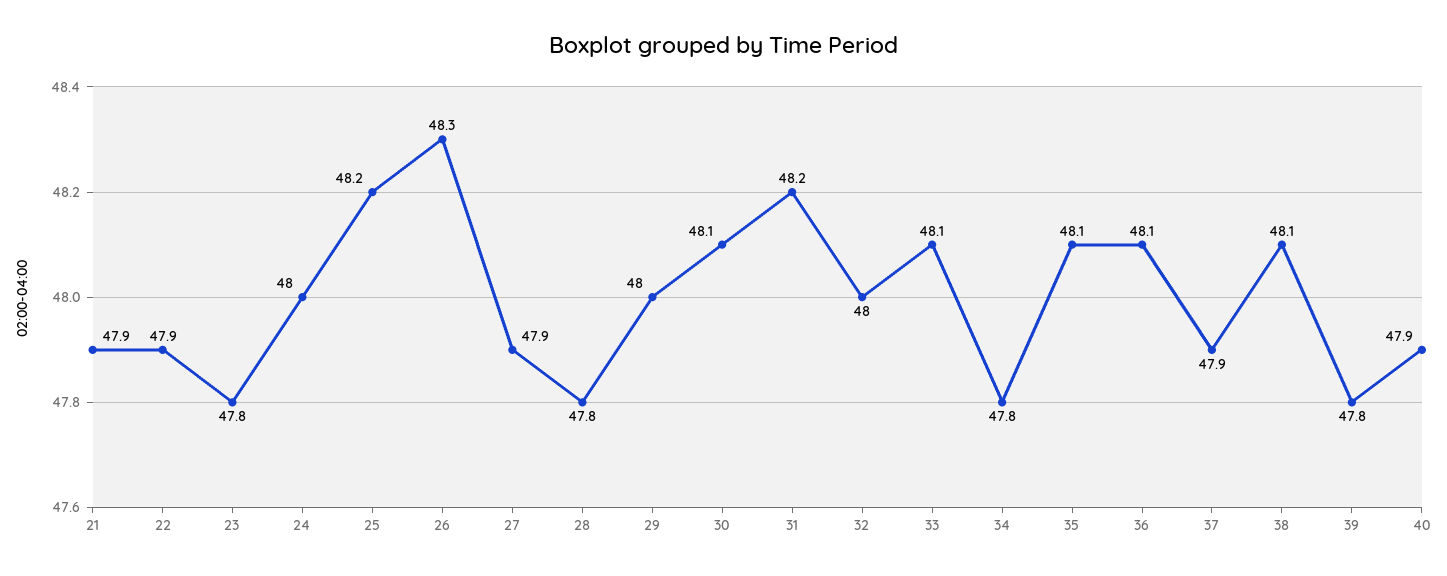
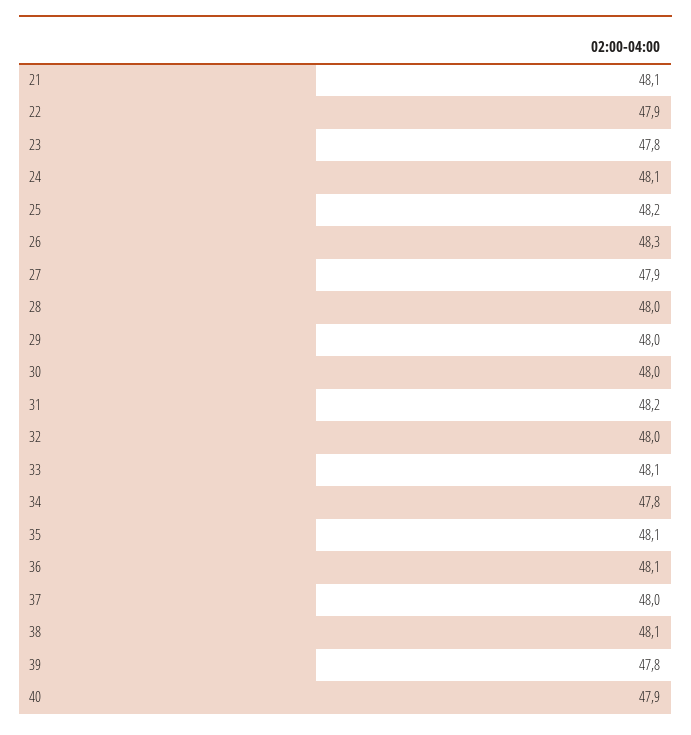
21: 47.9 -> 48.1
24: 48 -> 48.1
28: 47.8 -> 48
30: 48.1 -> 48
37: 47.9 -> 48

